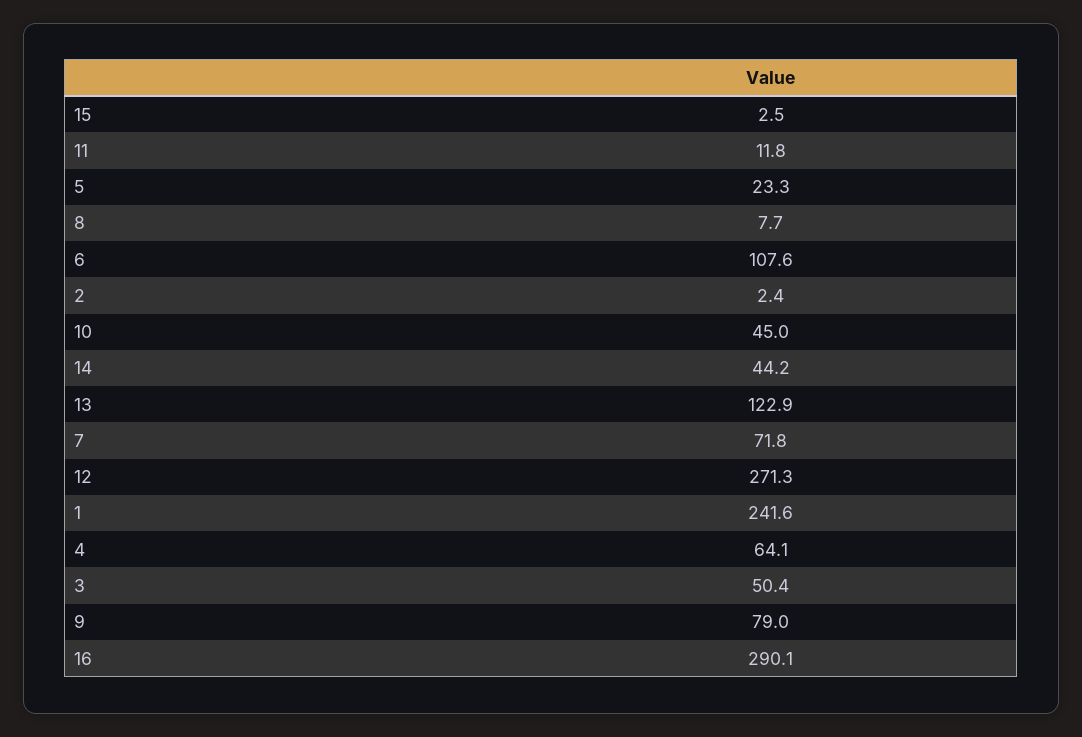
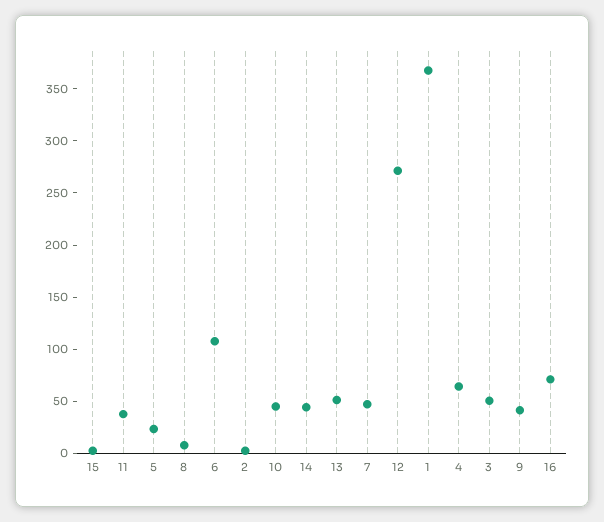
11: 11.8 -> 40
13: 122.9 -> 50
7: 71.8 -> 50
1: 241.6 -> 370
9: 79 -> 40
16: 290.1 -> 70

